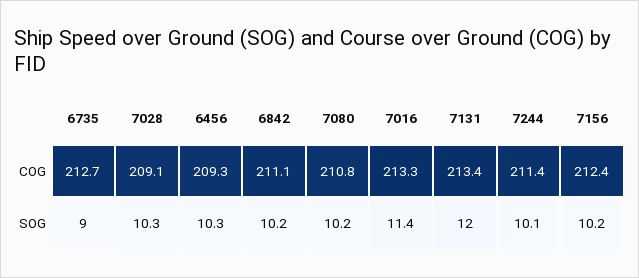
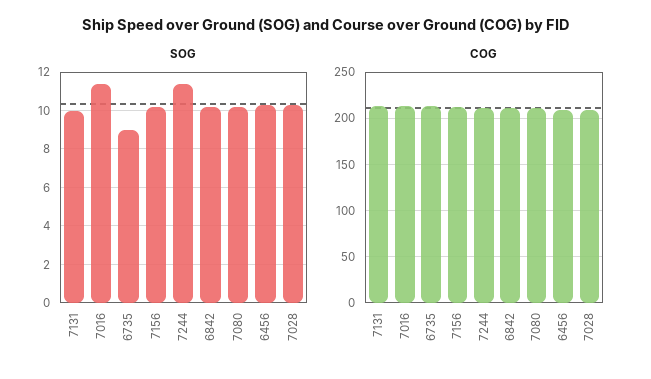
SOG, 7131: 12 -> 10
SOG, 7244: 10.1 -> 11.5

